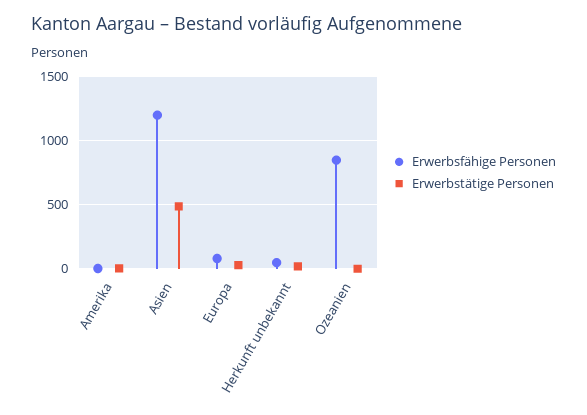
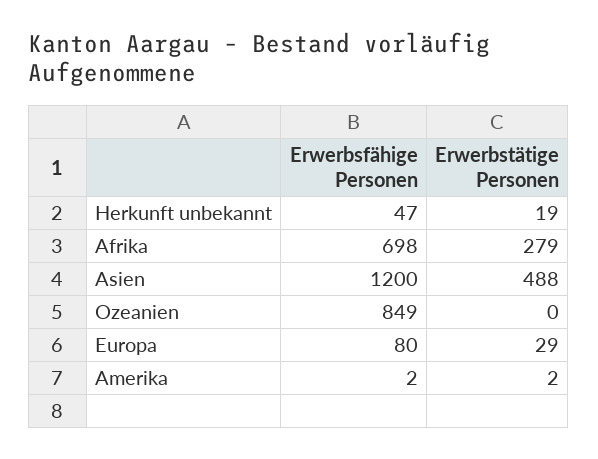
Erwerbsfähige Personen, Afrika: none -> 698
Erwerbstätige Personen, Afrika: none -> 279

